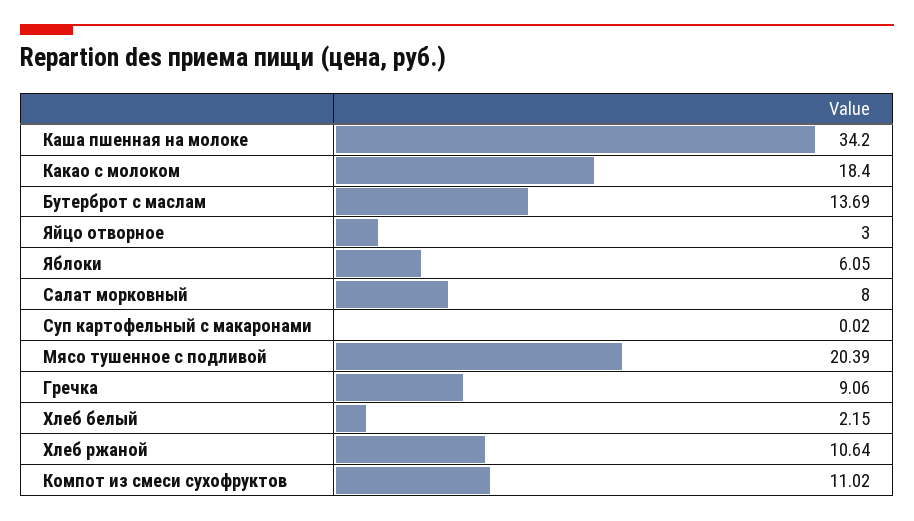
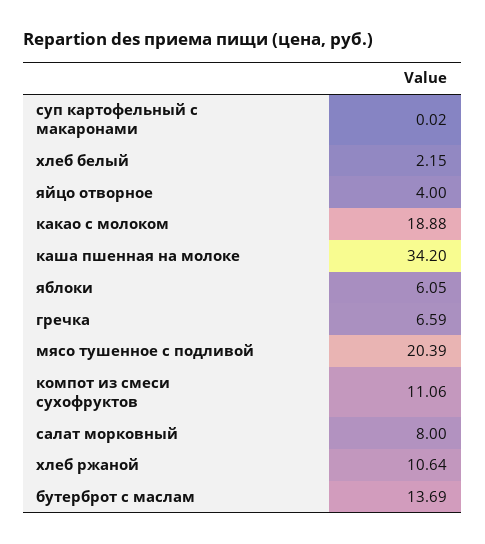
Какао с молоком: 18.4 -> 18.88
Яйцо отворное: 3 -> 4
Гречка: 9.06 -> 6.59
Компот из смеси сухофруктов: 11.02 -> 11.06

